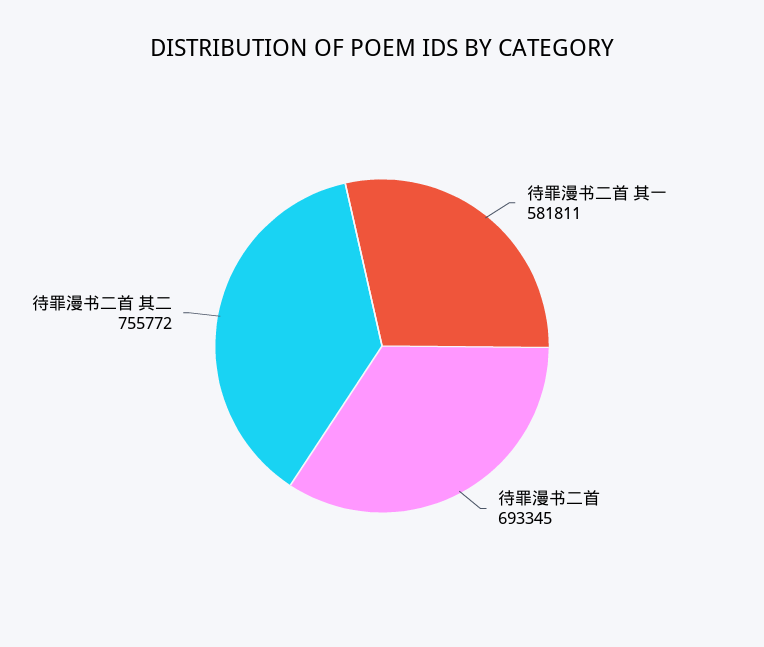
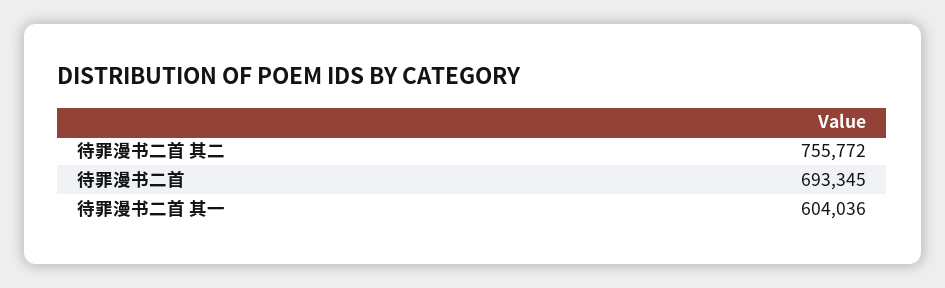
待罪漫书二首 其一: 581811 -> 604036

